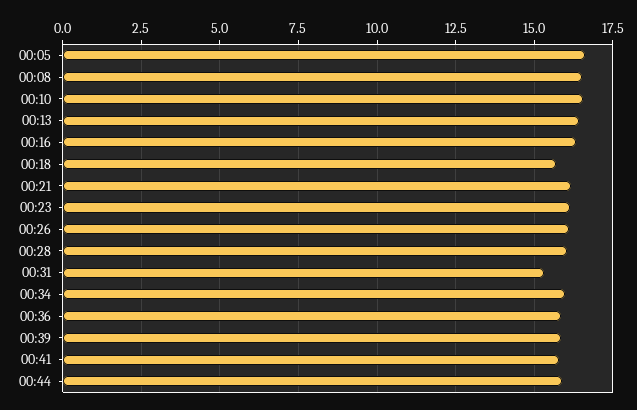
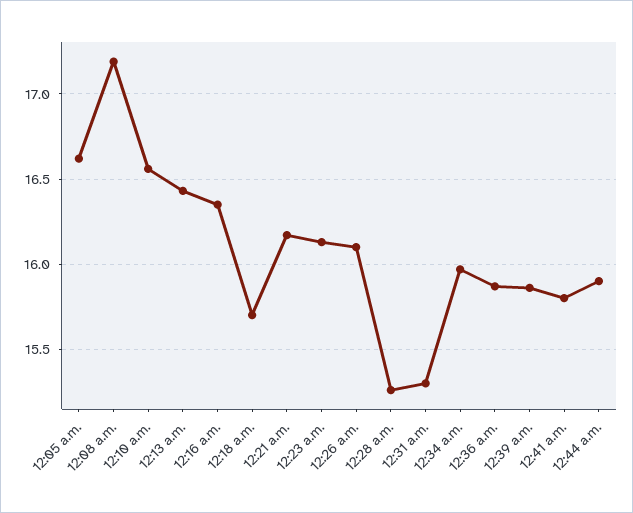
00:08: 16.5 -> 17.2
00:28: 16 -> 15.25

